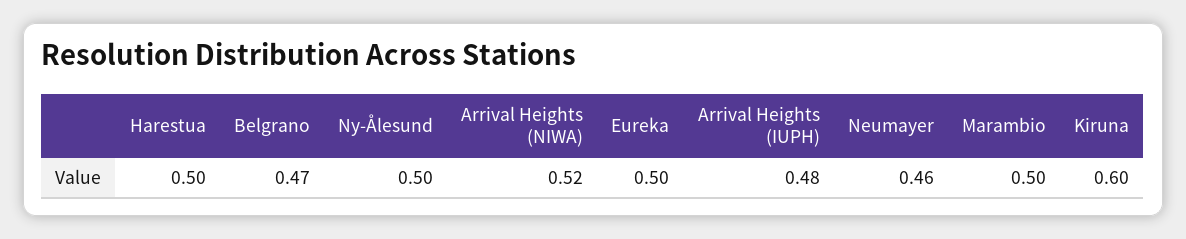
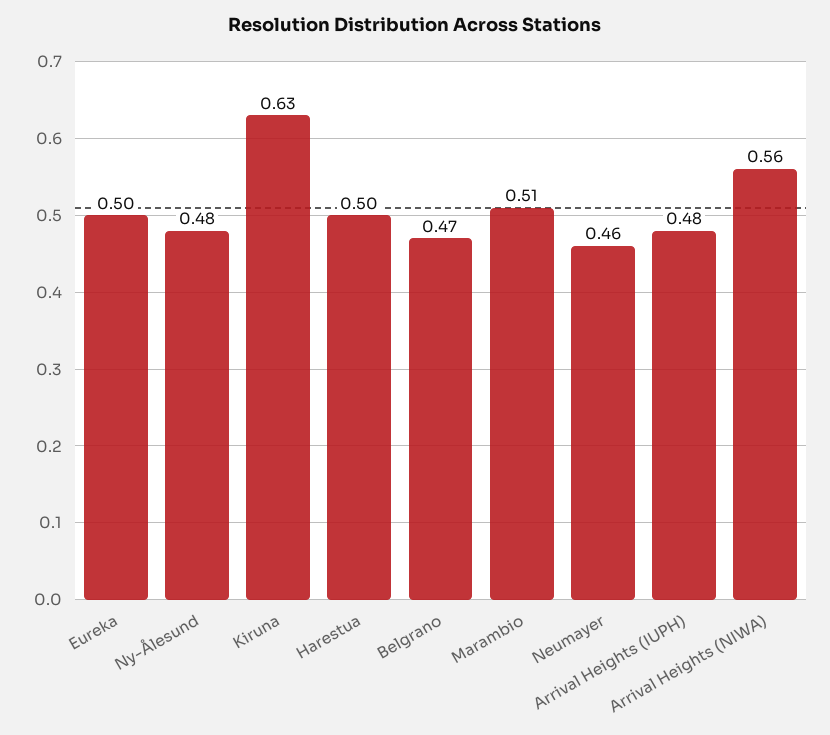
Ny-Ålesund: 0.5 -> 0.48
Arrival Heights (NIWA): 0.52 -> 0.56
Marambio: 0.5 -> 0.51
Kiruna: 0.6 -> 0.63

